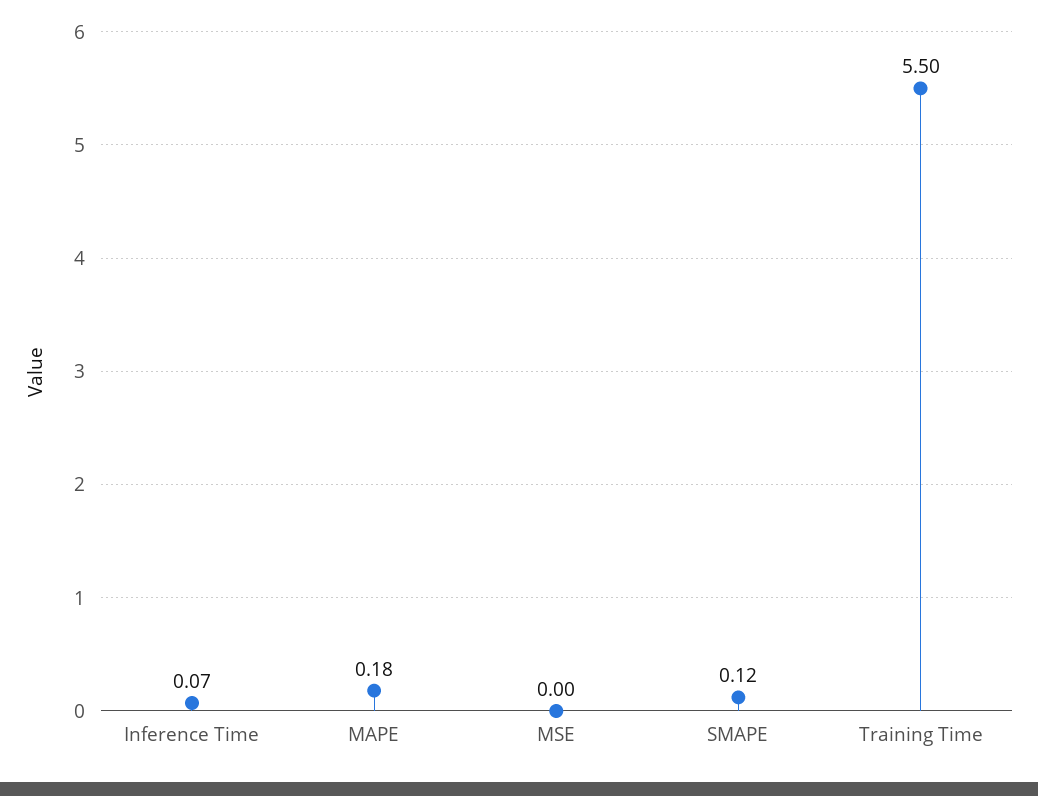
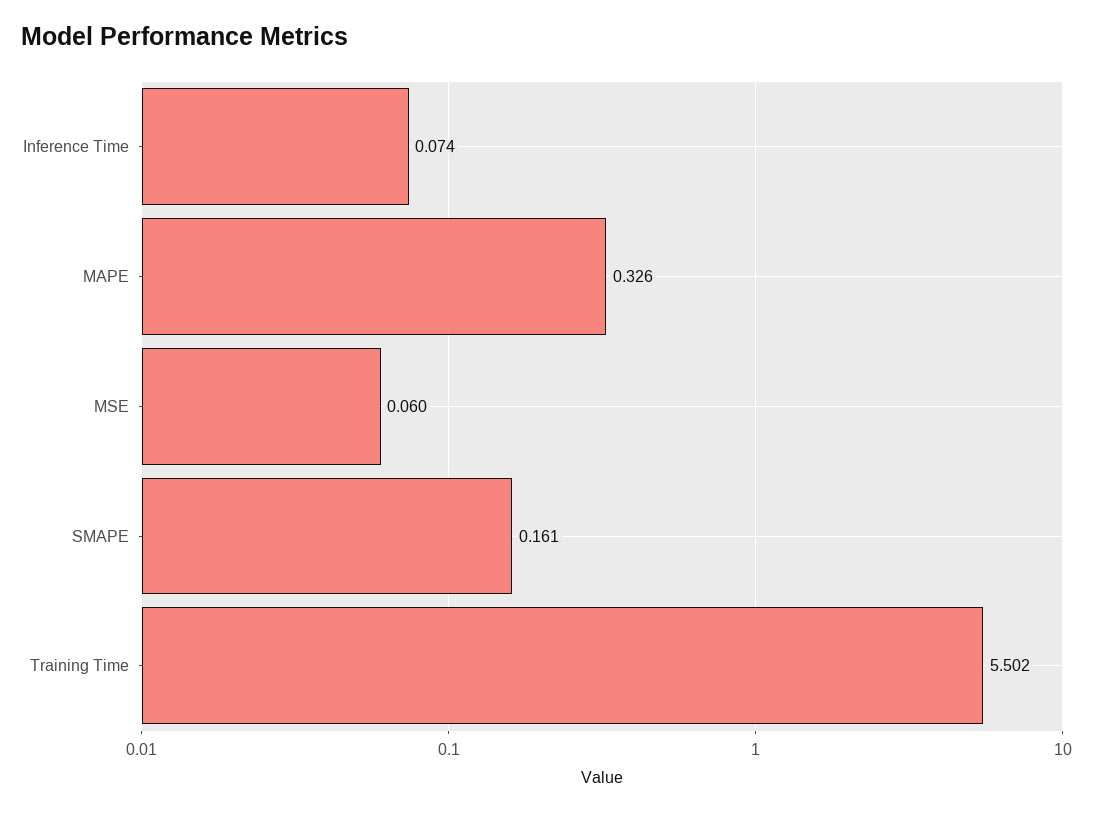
MAPE: 0.18 -> 0.326
MSE: 0 -> 0.06
SMAPE: 0.12 -> 0.161

